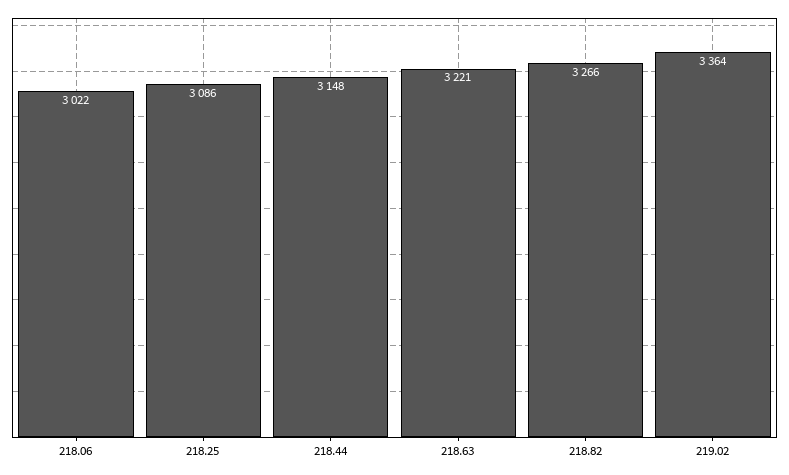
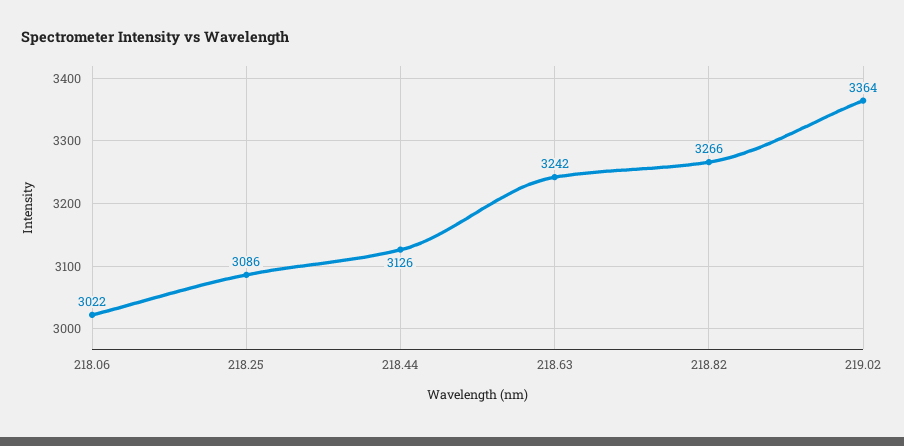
218.44: 3148 -> 3126
218.63: 3221 -> 3242

